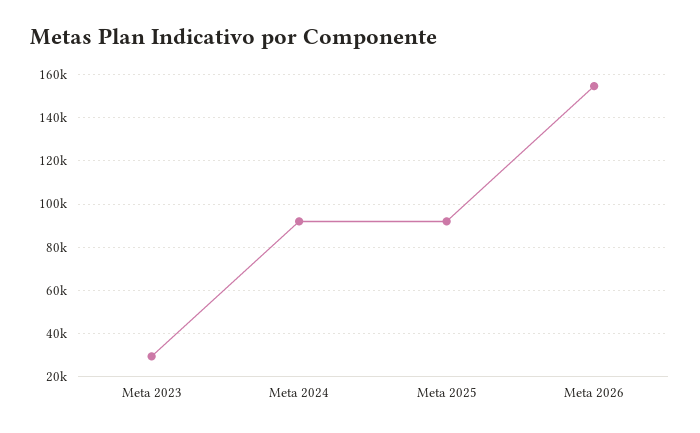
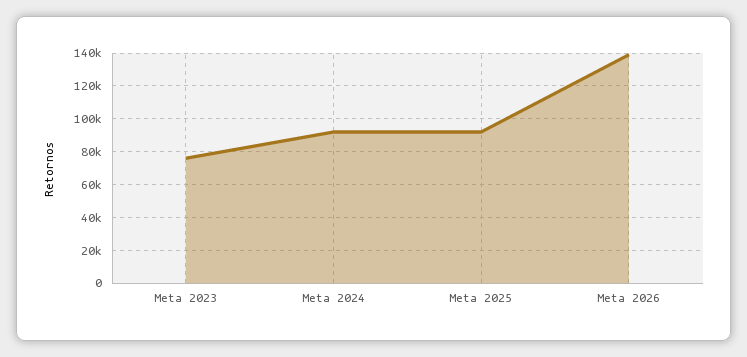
Meta 2023: 30000 -> 75000
Meta 2026: 155000 -> 140000

